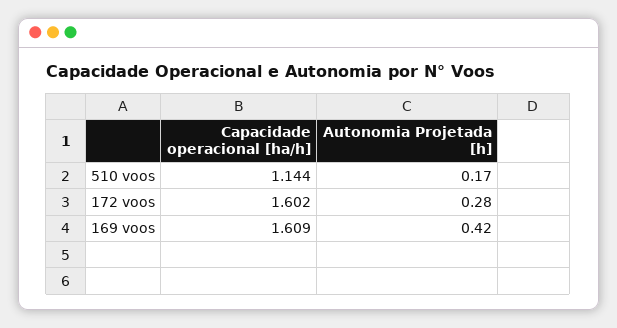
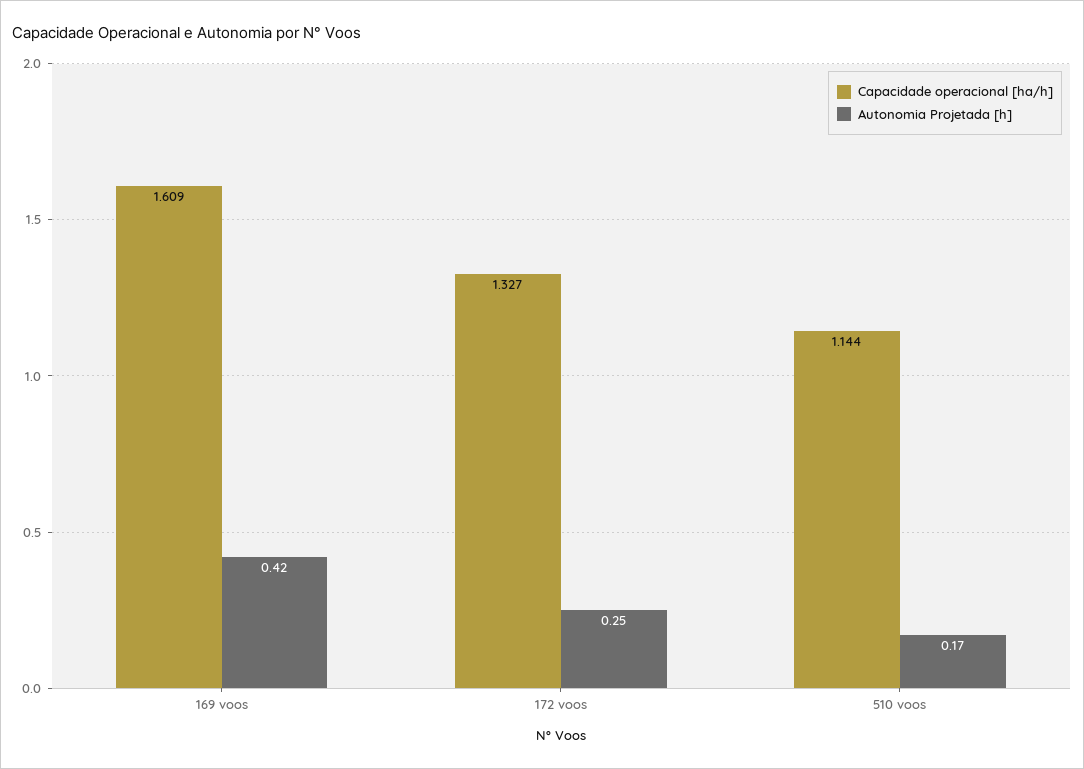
Capacidade operacional [ha/h], 172 voos: 1.602 -> 1.327
Autonomia Projetada [h], 172 voos: 0.28 -> 0.25

